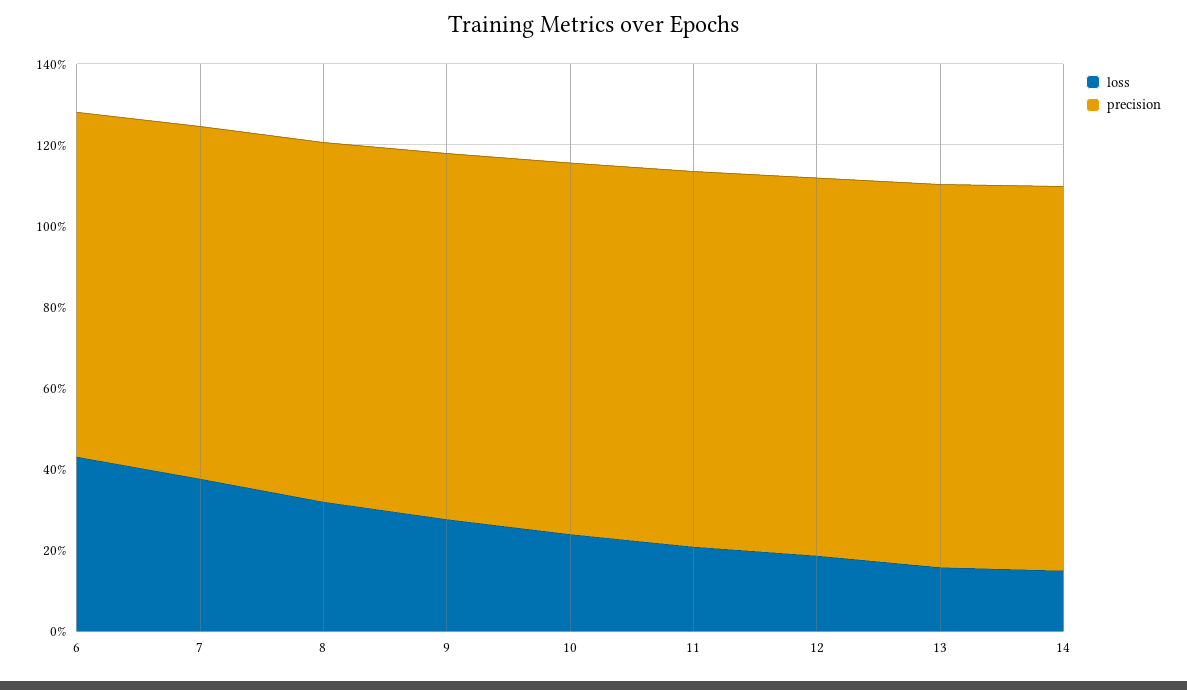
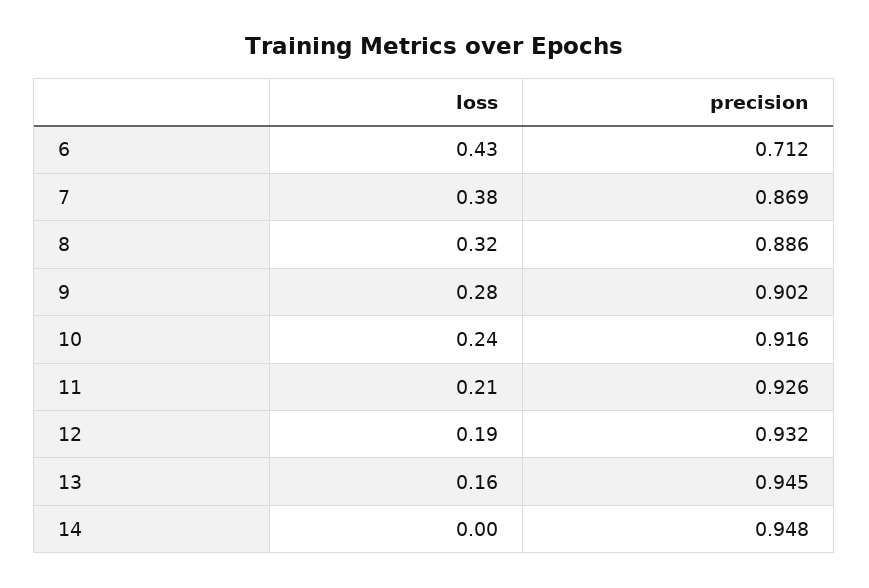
precision, 6: 0.85 -> 0.712
loss, 14: 0.15 -> 0

